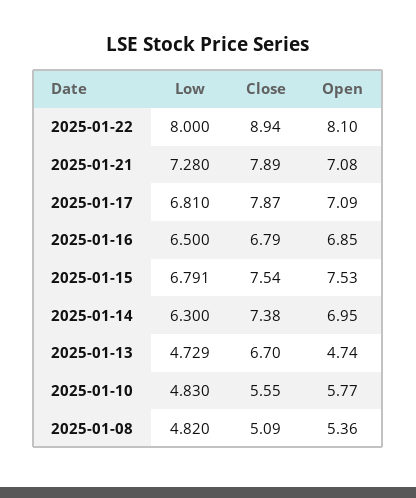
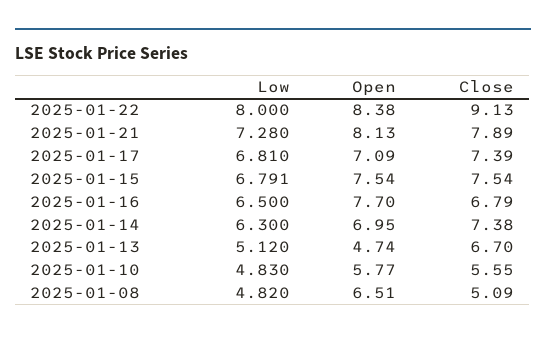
Close, 2025-01-22: 8.94 -> 9.13
Open, 2025-01-22: 8.1 -> 8.38
Open, 2025-01-21: 7.08 -> 8.13
Close, 2025-01-17: 7.87 -> 7.39
Open, 2025-01-16: 6.85 -> 7.7
Open, 2025-01-15: 7.53 -> 7.54
Low, 2025-01-13: 4.729 -> 5.12
Open, 2025-01-08: 5.36 -> 6.51

